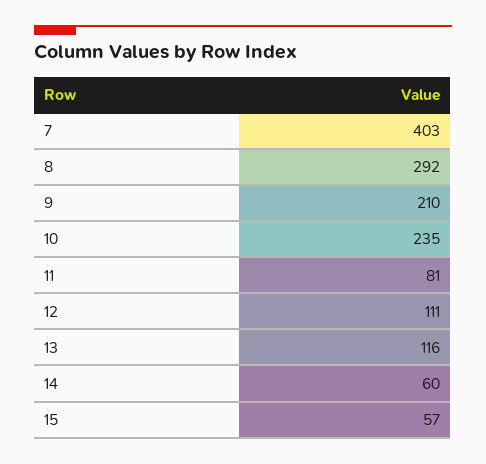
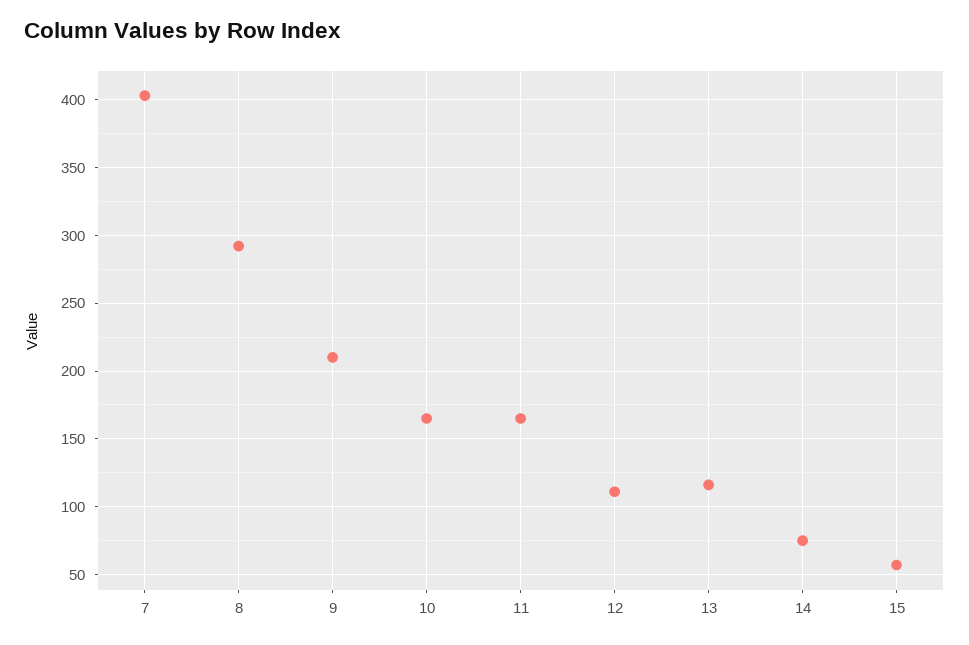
10: 235 -> 165
11: 81 -> 165
14: 60 -> 75

